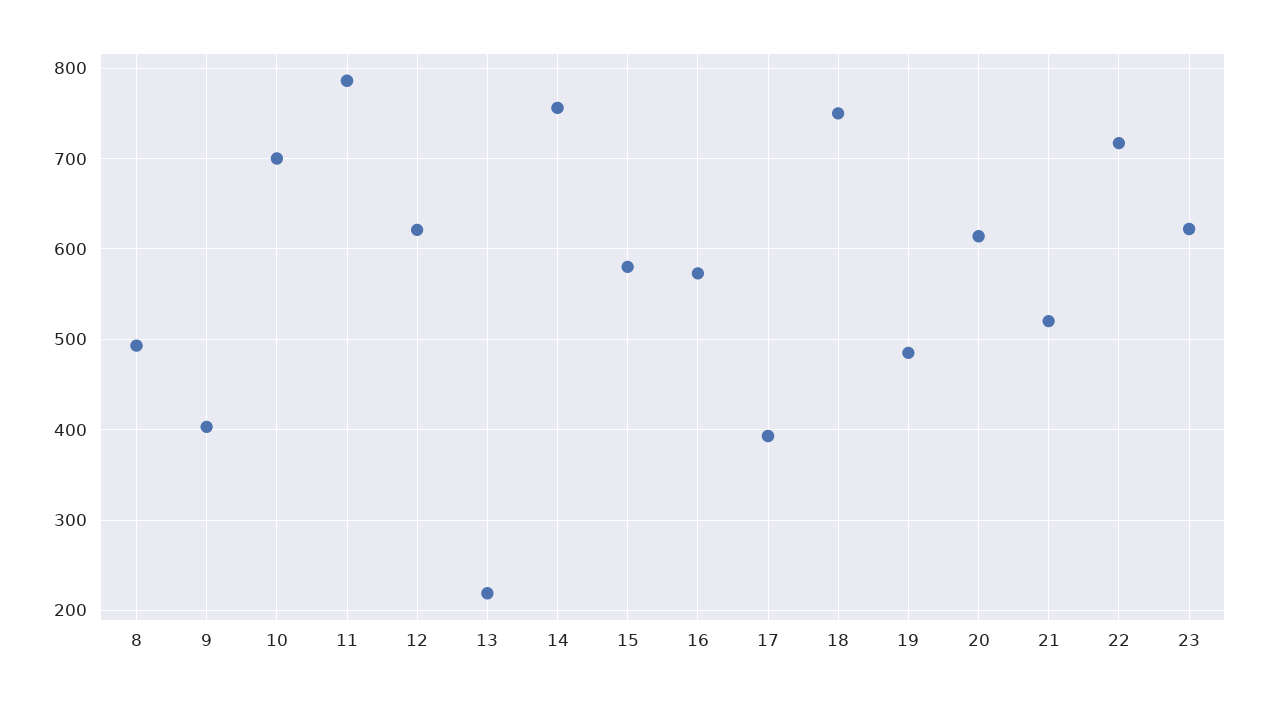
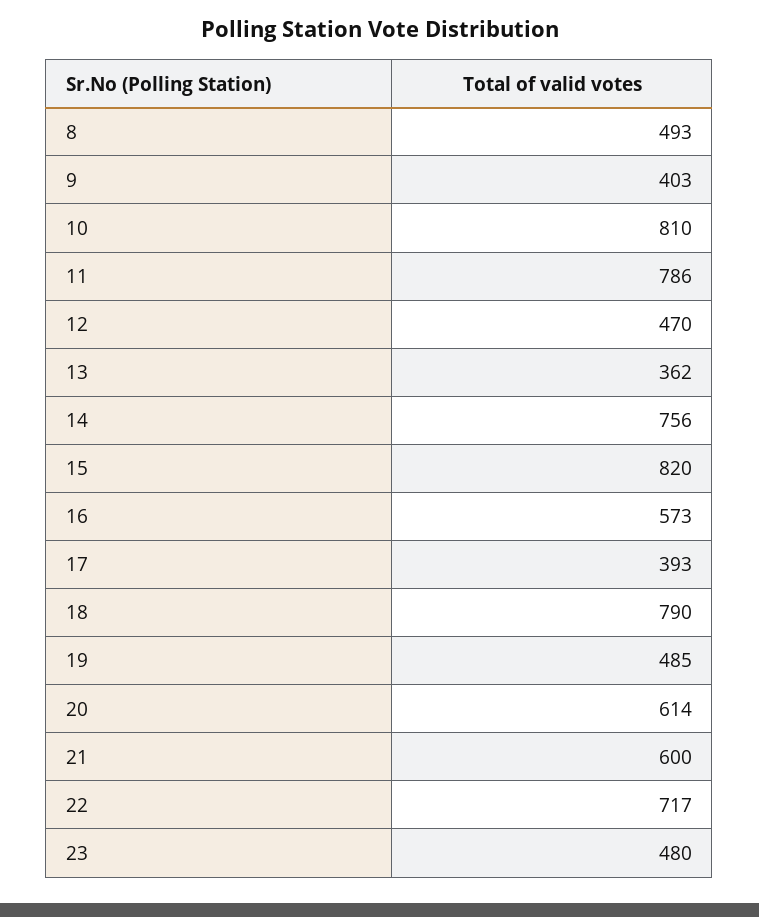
10: 700 -> 810
12: 620 -> 470
13: 220 -> 362
15: 580 -> 820
18: 750 -> 790
21: 520 -> 600
23: 620 -> 480

